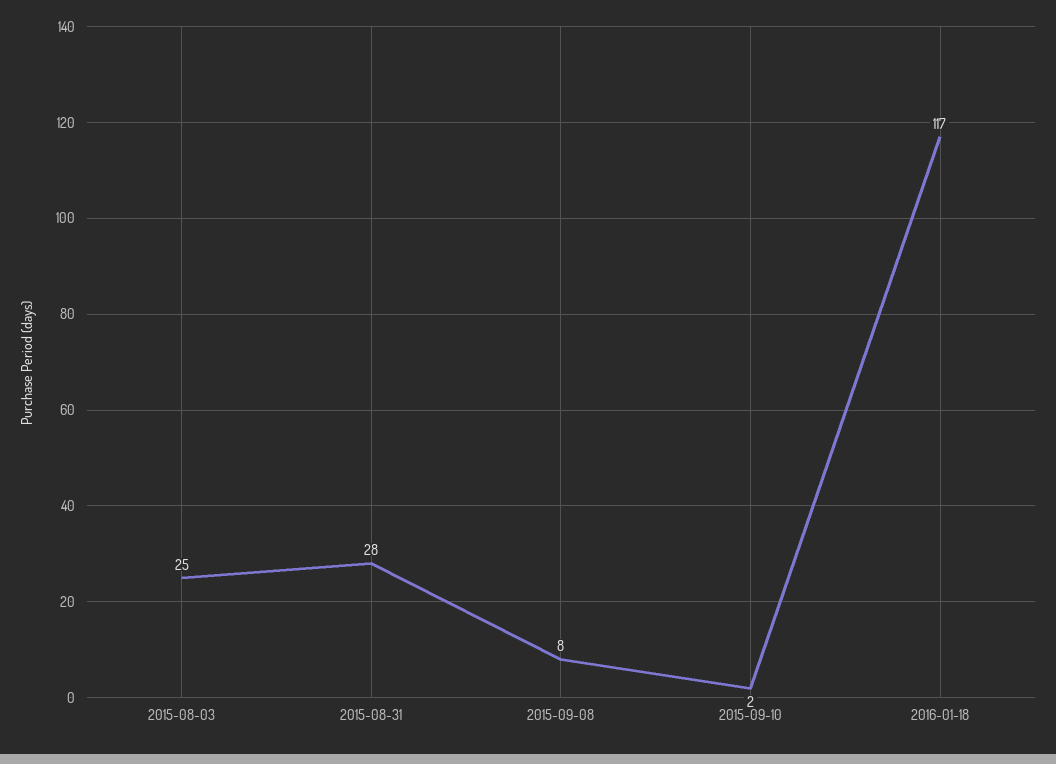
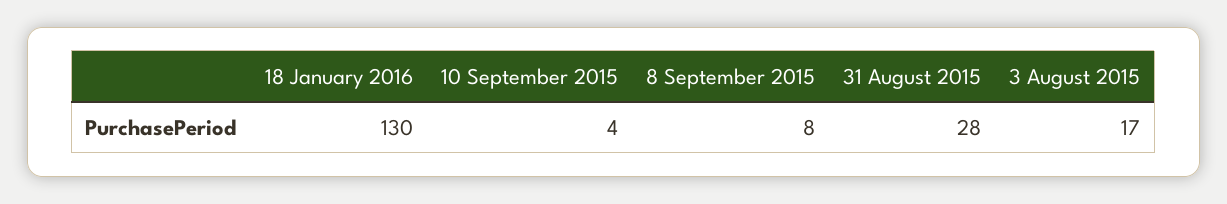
2015-08-03: 25 -> 17
2015-09-10: 2 -> 4
2016-01-18: 117 -> 130

